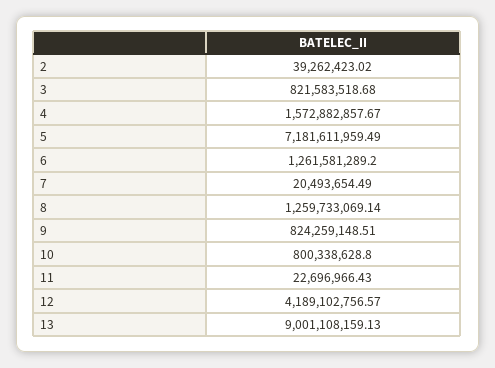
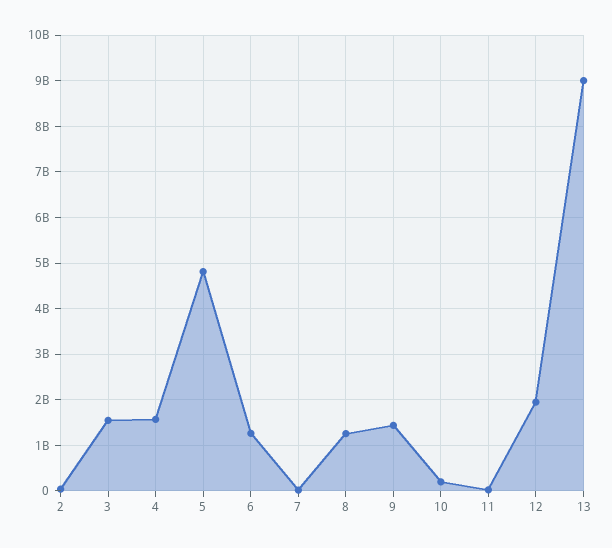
3: 821583518.68 -> 1600000000
5: 7181611959.49 -> 4800000000
9: 824259148.51 -> 1400000000
10: 800338628.8 -> 200000000
12: 4189102756.57 -> 2000000000

